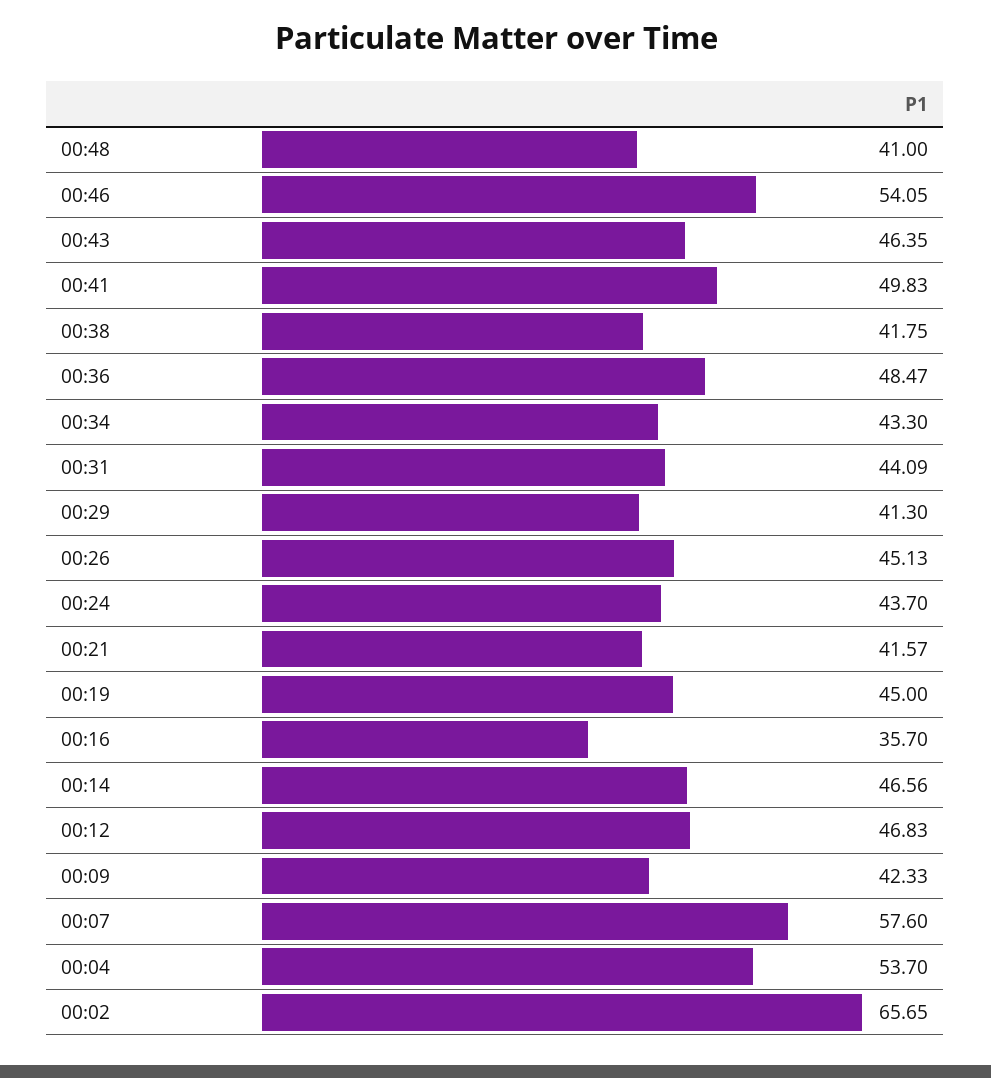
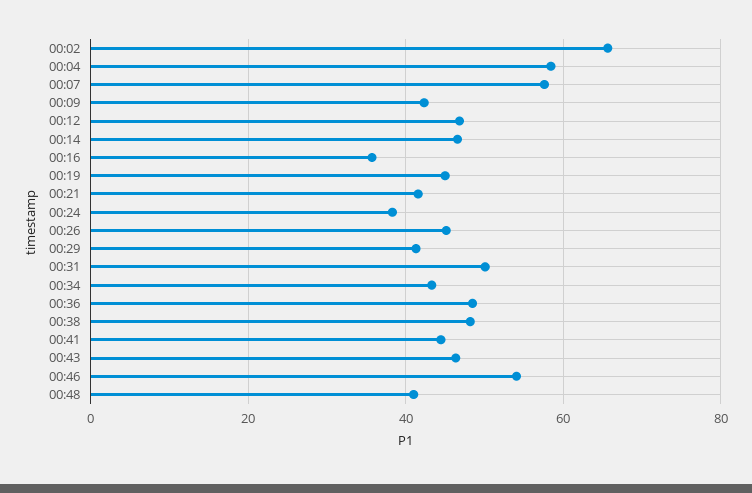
00:41: 49.83 -> 44
00:38: 41.75 -> 48
00:31: 44.09 -> 50
00:24: 43.7 -> 38
00:04: 53.7 -> 58

